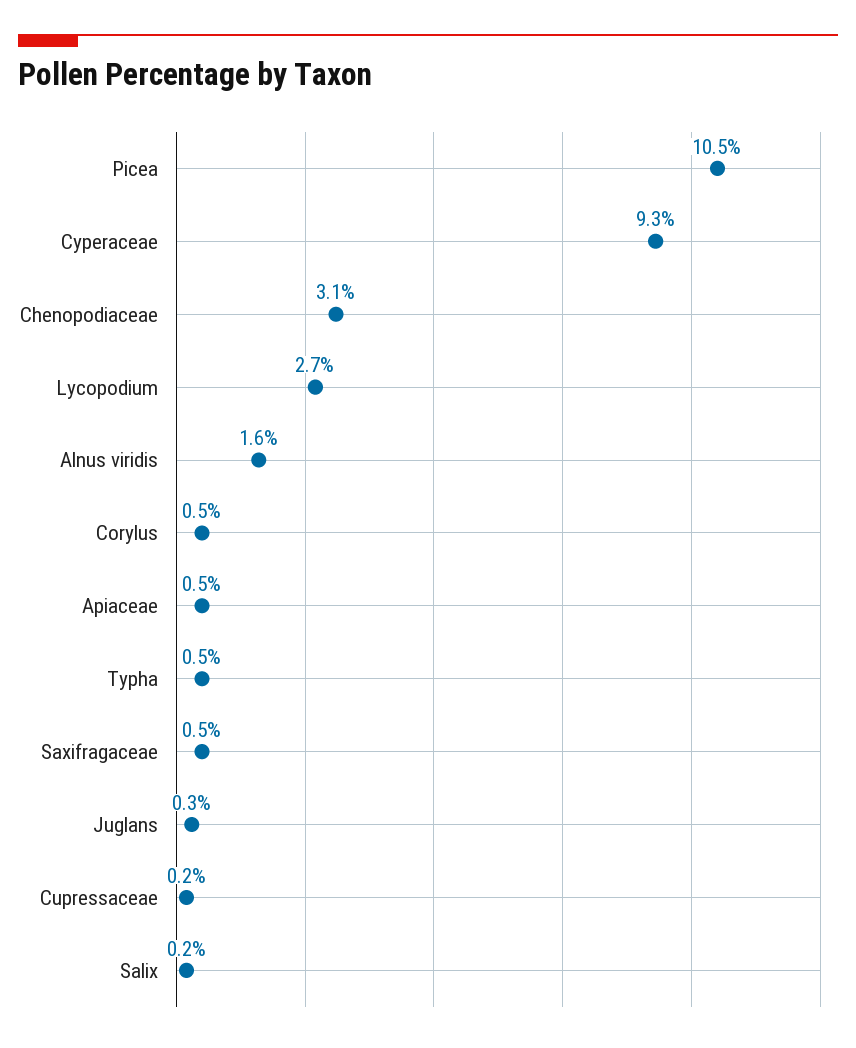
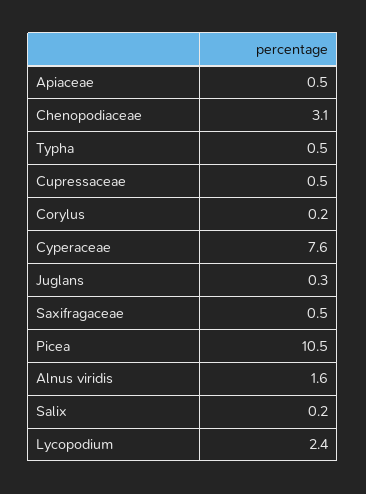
Cyperaceae: 9.3 -> 7.6
Lycopodium: 2.7 -> 2.4
Corylus: 0.5 -> 0.2
Cupressaceae: 0.2 -> 0.5

